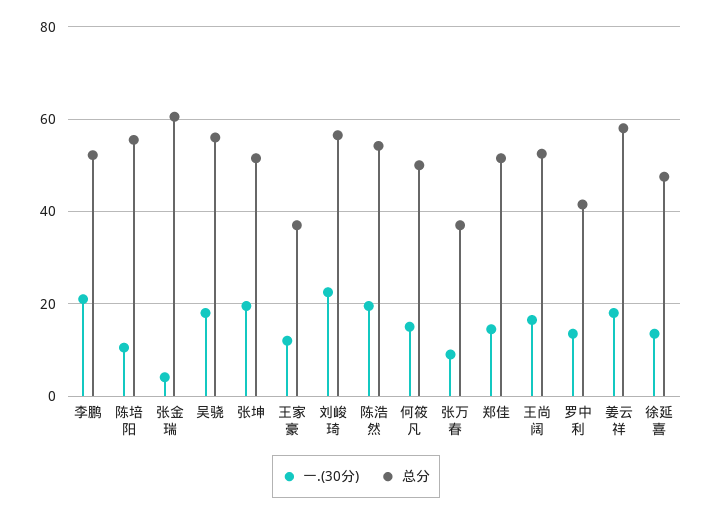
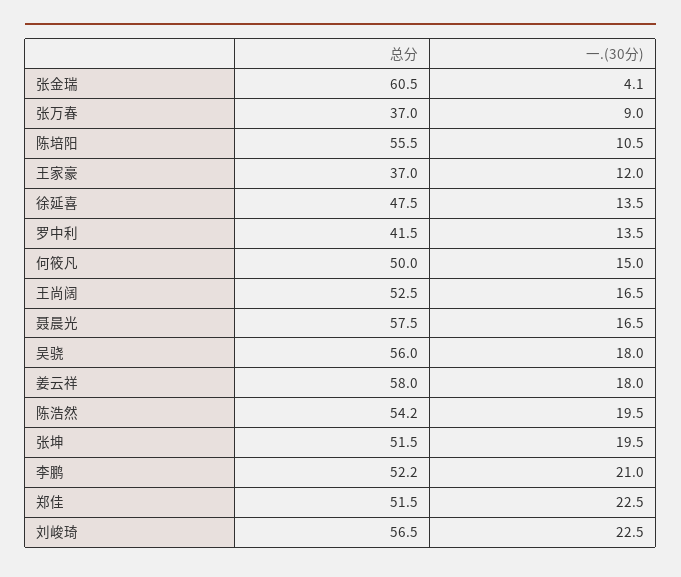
一.(30分), 郑佳: 14 -> 22.5
总分, 聂晨光: none -> 57.5
一.(30分), 聂晨光: none -> 16.5

